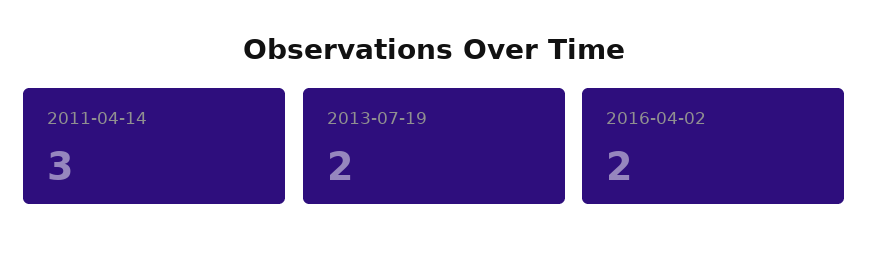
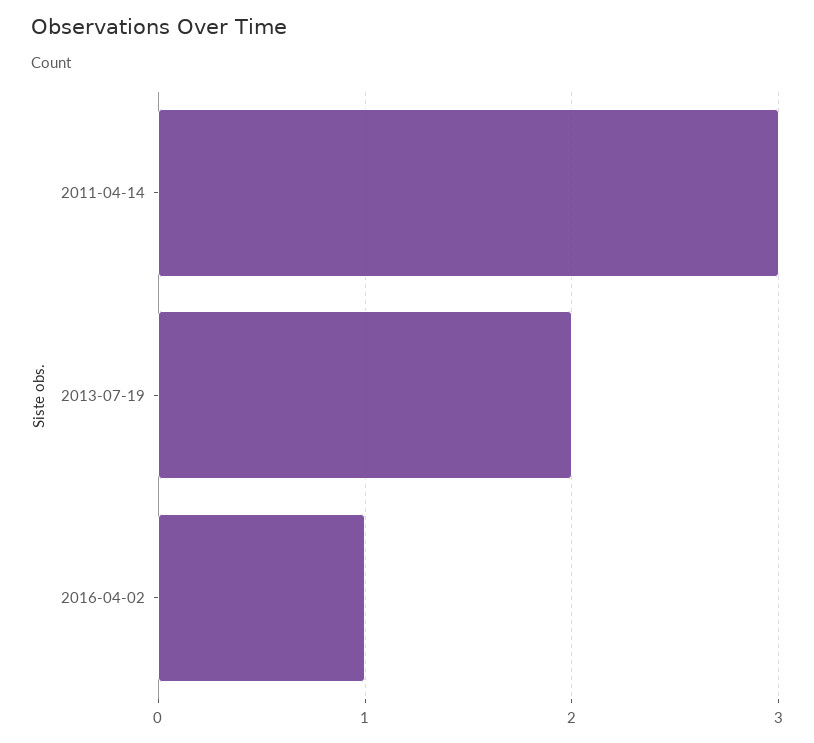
2016-04-02: 2 -> 1

